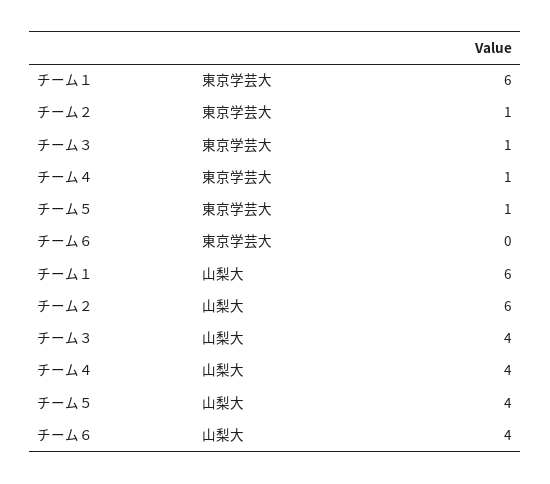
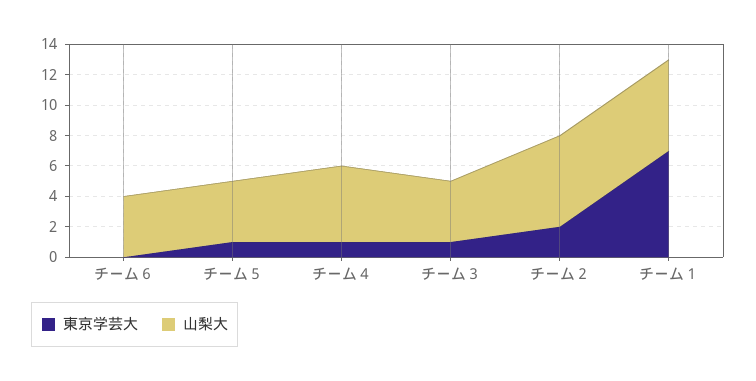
東京学芸大, チーム１: 6 -> 7
東京学芸大, チーム２: 1 -> 2
山梨大, チーム４: 4 -> 5

